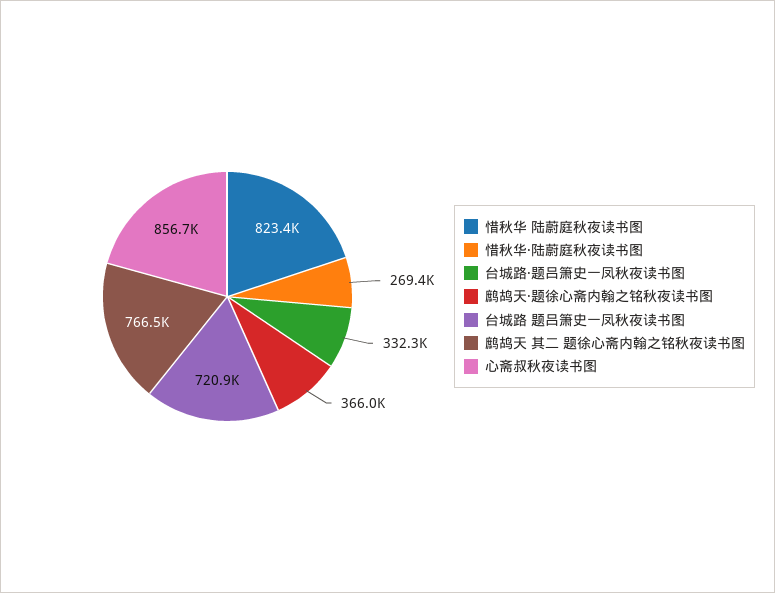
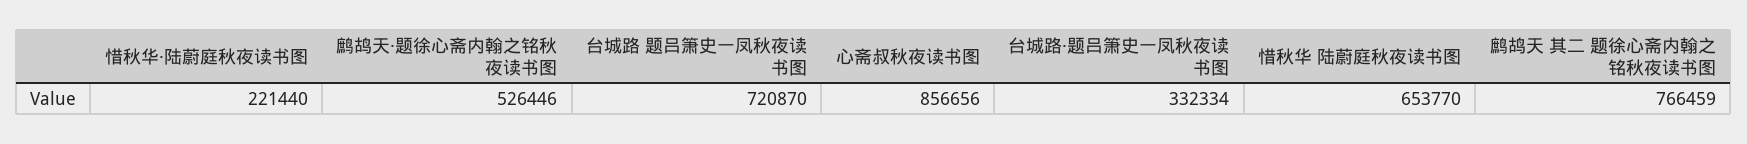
惜秋华 陆蔚庭秋夜读书图: 823400 -> 653770
惜秋华·陆蔚庭秋夜读书图: 269400 -> 221440
鹧鸪天·题徐心斋内翰之铭秋夜读书图: 366000 -> 526446

